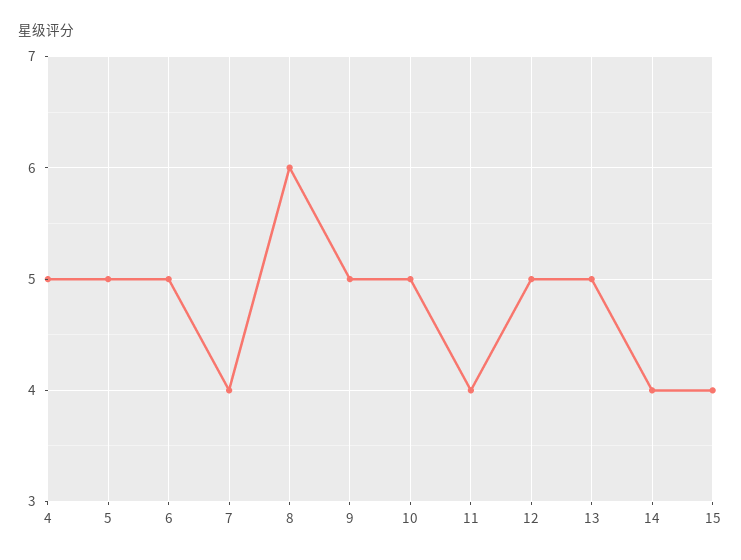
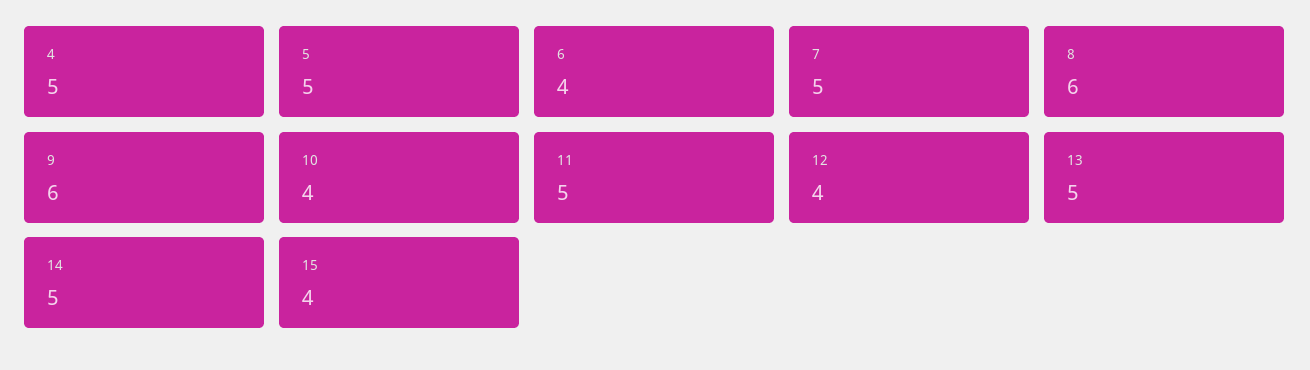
6: 5 -> 4
7: 4 -> 5
9: 5 -> 6
10: 5 -> 4
11: 4 -> 5
12: 5 -> 4
14: 4 -> 5

